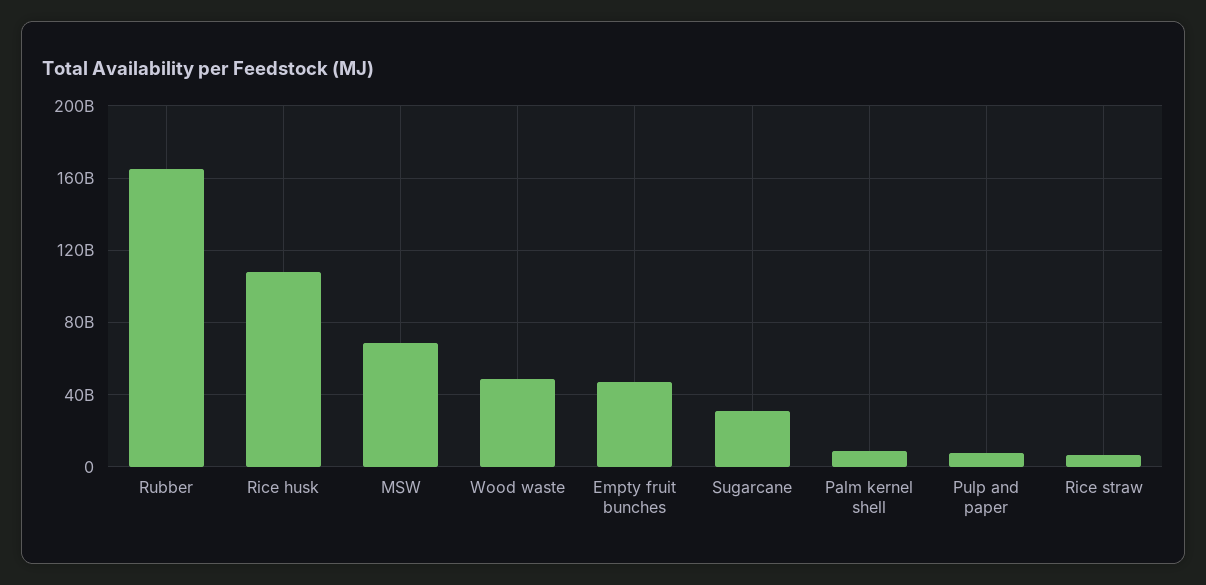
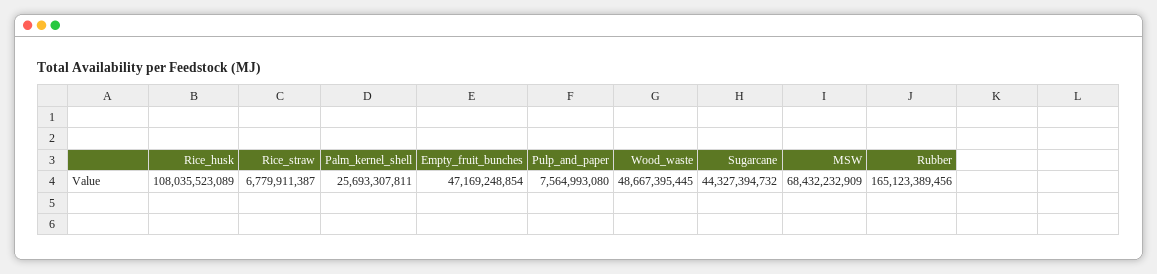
Sugarcane: 30000000000 -> 44327394732
Palm kernel shell: 10000000000 -> 25693307811

